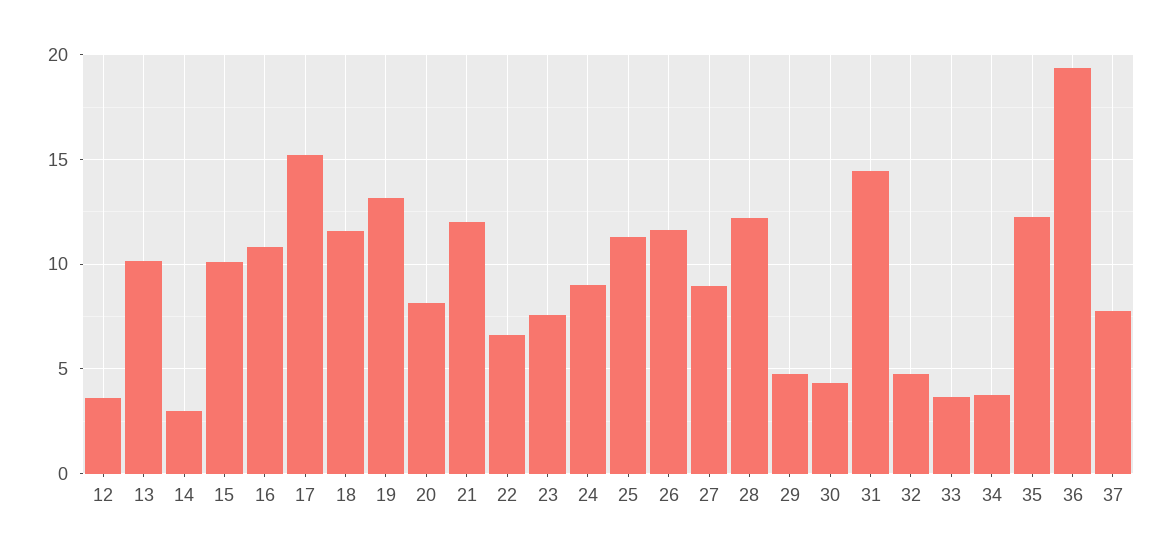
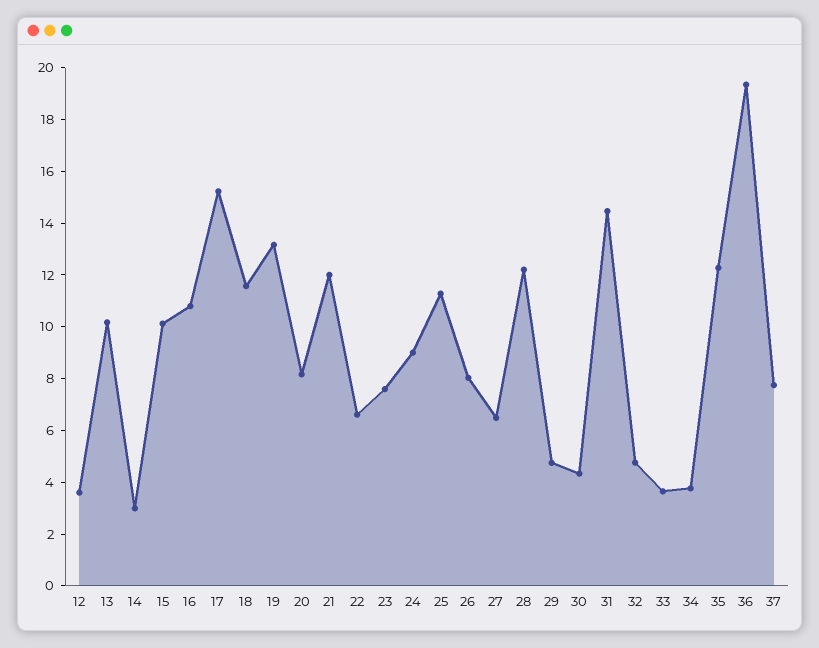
26: 11.5 -> 8
27: 9 -> 6.5

